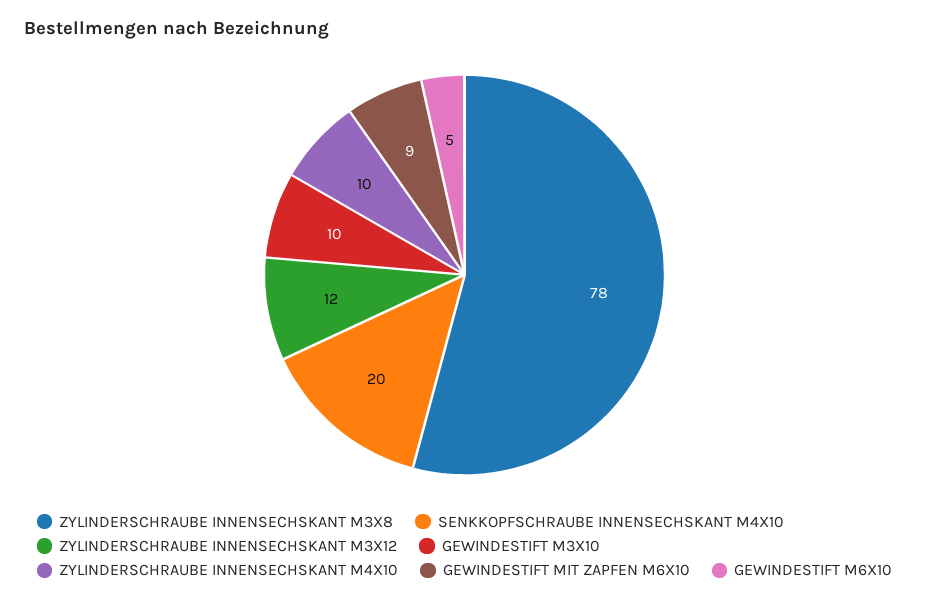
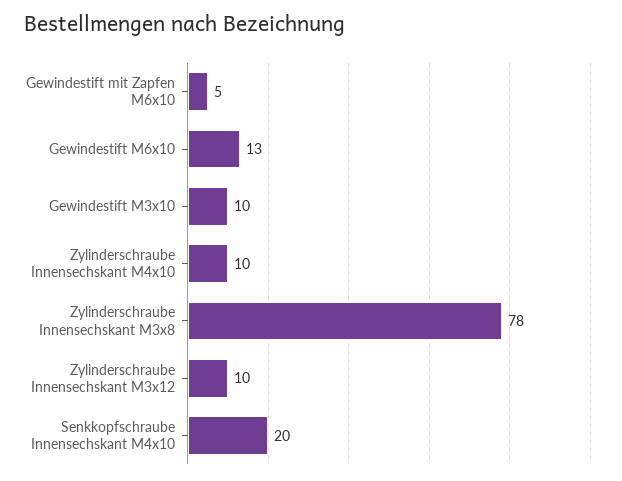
ZYLINDERSCHRAUBE INNENSECHSKANT M3X12: 12 -> 10
GEWINDESTIFT MIT ZAPFEN M6X10: 9 -> 5
GEWINDESTIFT M6X10: 5 -> 13

